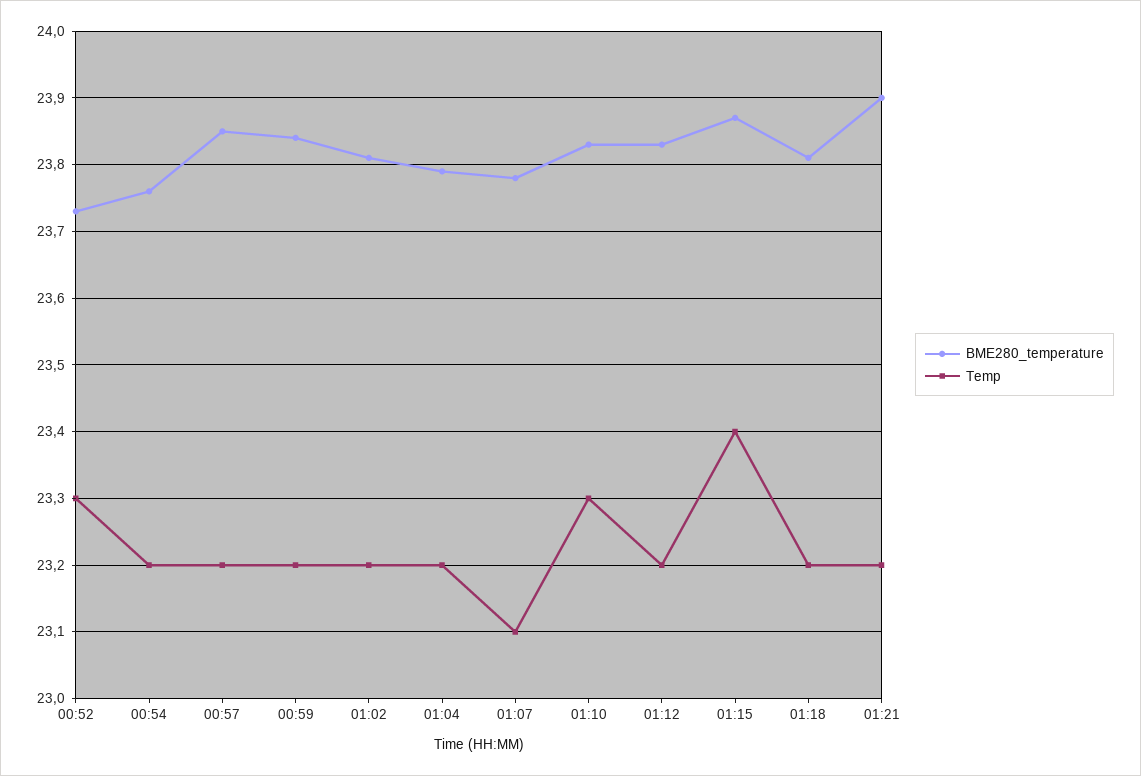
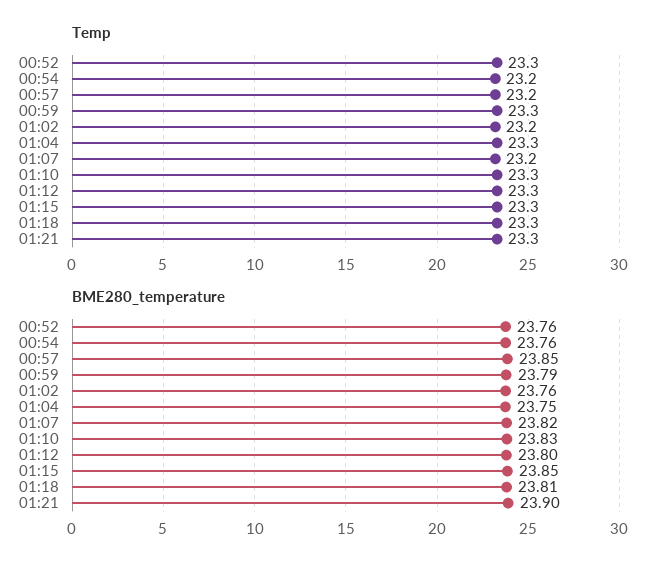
BME280_temperature, 00:52: 23.73 -> 23.76
BME280_temperature, 00:59: 23.84 -> 23.79
Temp, 00:59: 23.2 -> 23.3
BME280_temperature, 01:02: 23.81 -> 23.76
BME280_temperature, 01:04: 23.79 -> 23.75
Temp, 01:04: 23.2 -> 23.3
BME280_temperature, 01:07: 23.78 -> 23.82
Temp, 01:07: 23.1 -> 23.2
BME280_temperature, 01:12: 23.83 -> 23.8
Temp, 01:12: 23.2 -> 23.3
BME280_temperature, 01:15: 23.87 -> 23.85
Temp, 01:15: 23.4 -> 23.3
Temp, 01:18: 23.2 -> 23.3
Temp, 01:21: 23.2 -> 23.3

